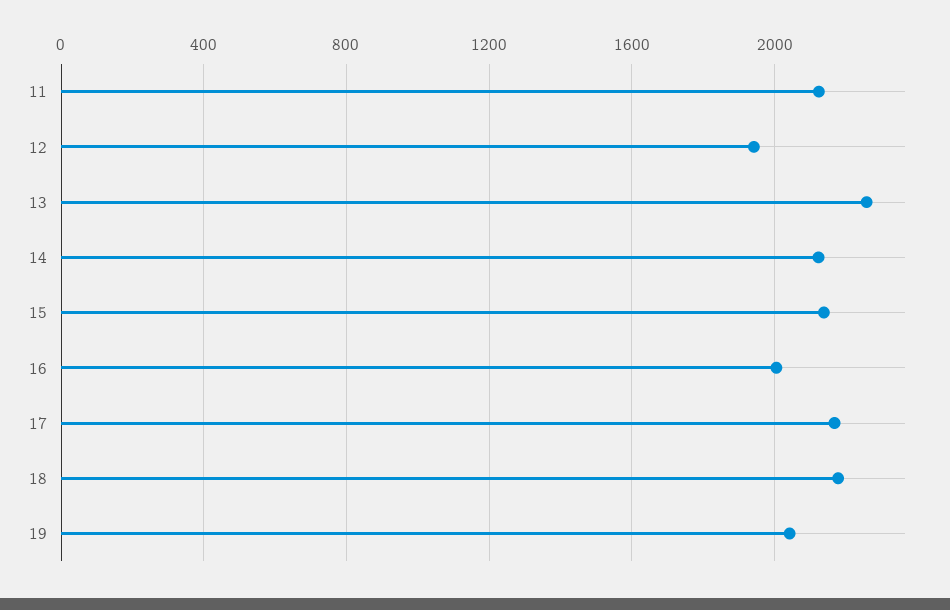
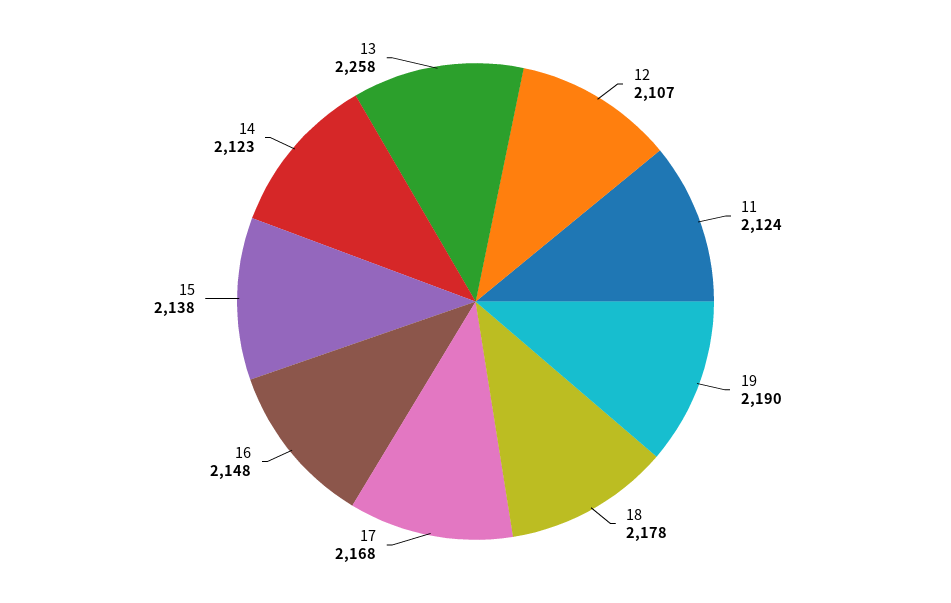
12: 1950 -> 2107
16: 2000 -> 2148
19: 2050 -> 2190

